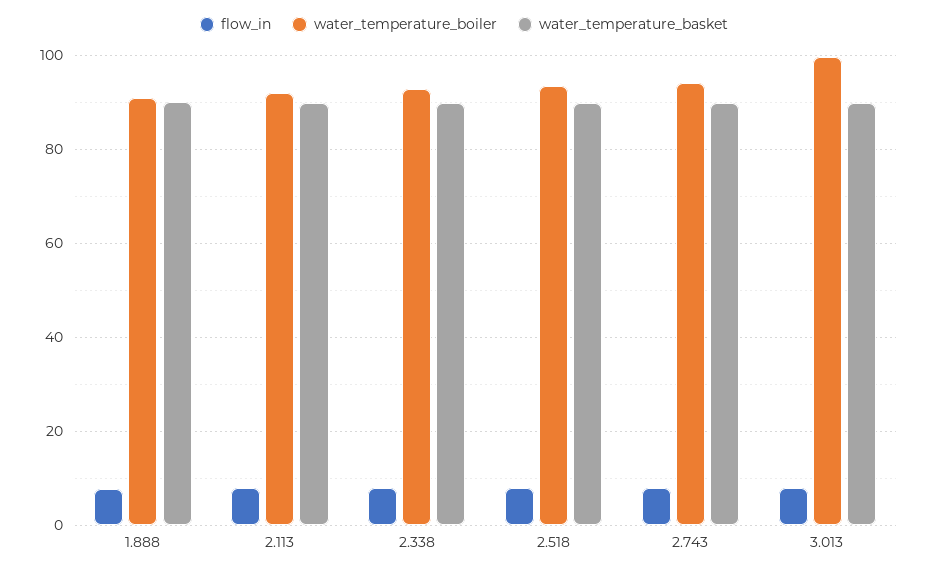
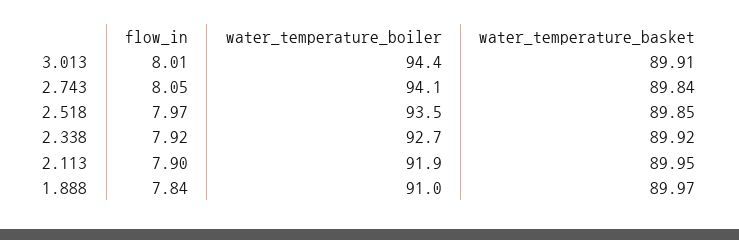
water_temperature_boiler, 3.013: 100 -> 94.4

